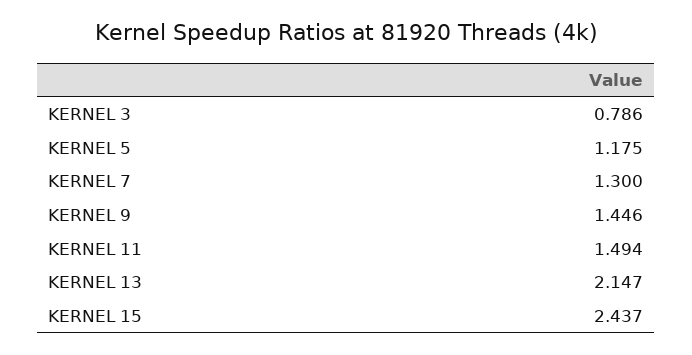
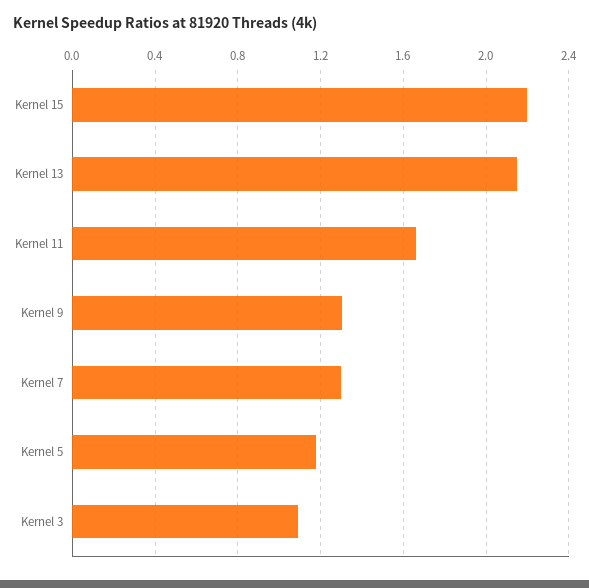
KERNEL 3: 0.786 -> 1.1
KERNEL 9: 1.446 -> 1.3
KERNEL 11: 1.494 -> 1.65
KERNEL 15: 2.437 -> 2.2

